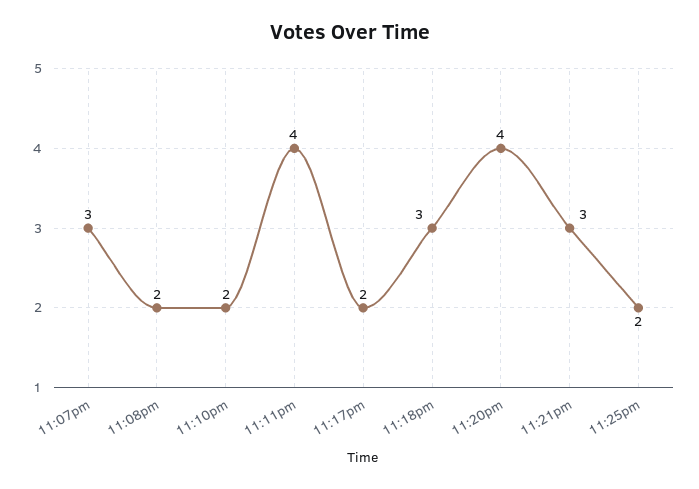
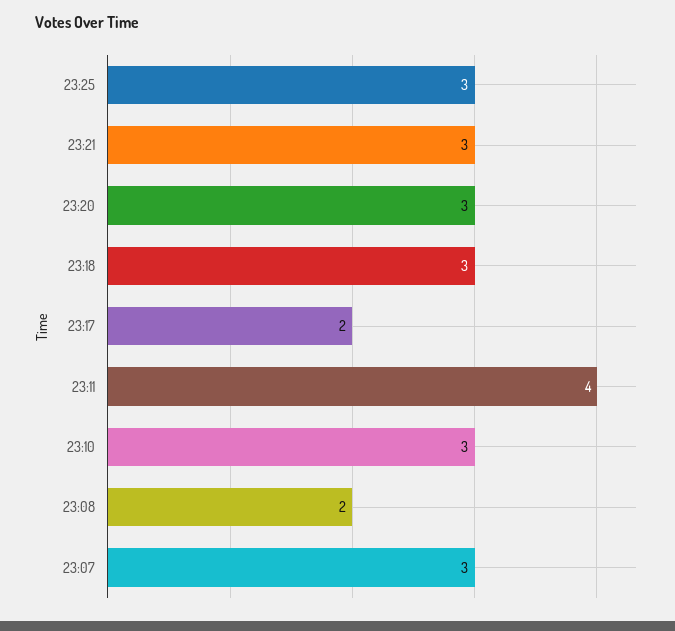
11:10pm: 2 -> 3
11:20pm: 4 -> 3
11:25pm: 2 -> 3

